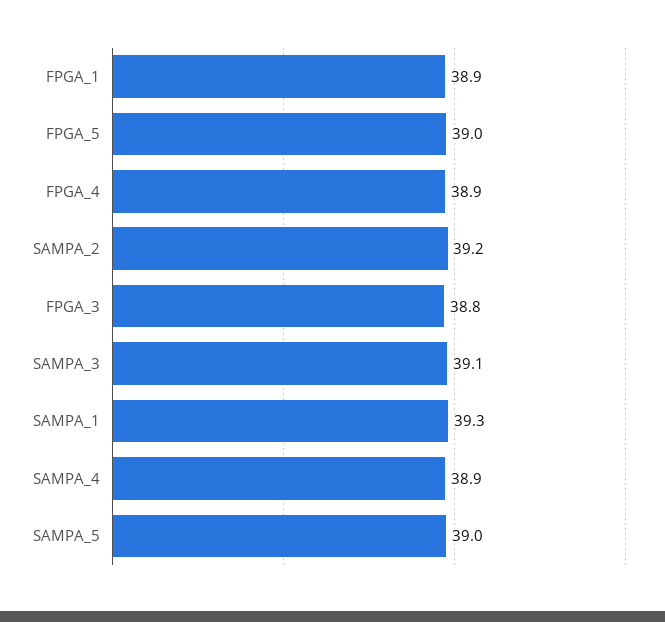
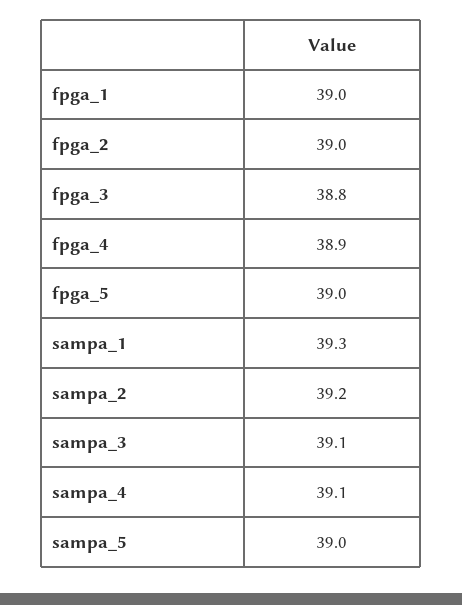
FPGA_1: 38.9 -> 39
SAMPA_4: 38.9 -> 39.1
fpga_2: none -> 39

